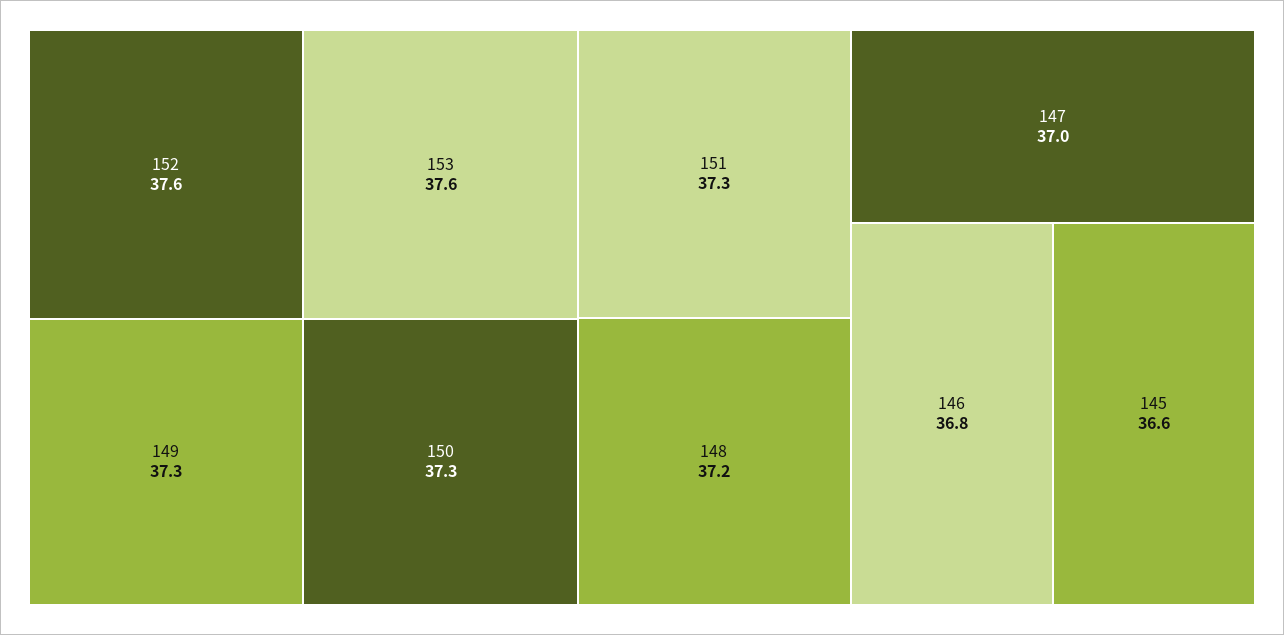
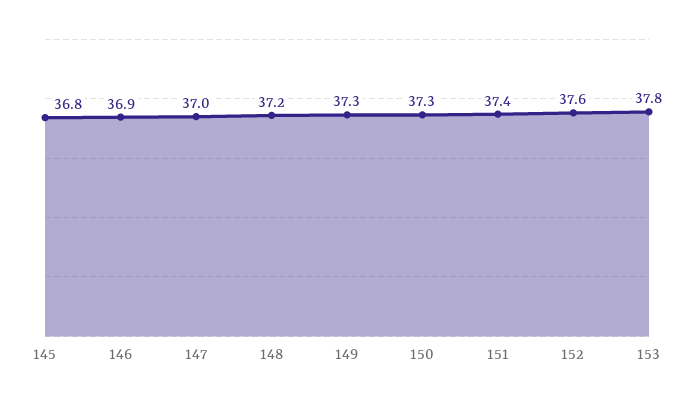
153: 37.6 -> 37.8
151: 37.3 -> 37.4
146: 36.8 -> 36.9
145: 36.6 -> 36.8

